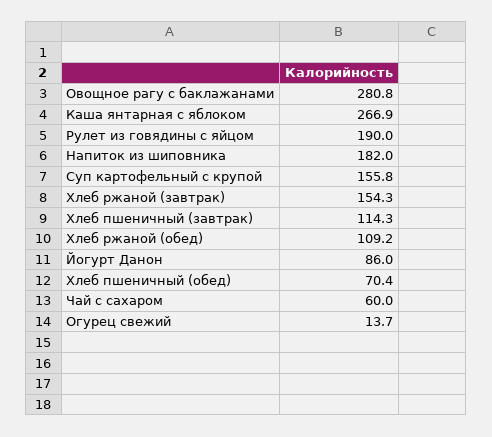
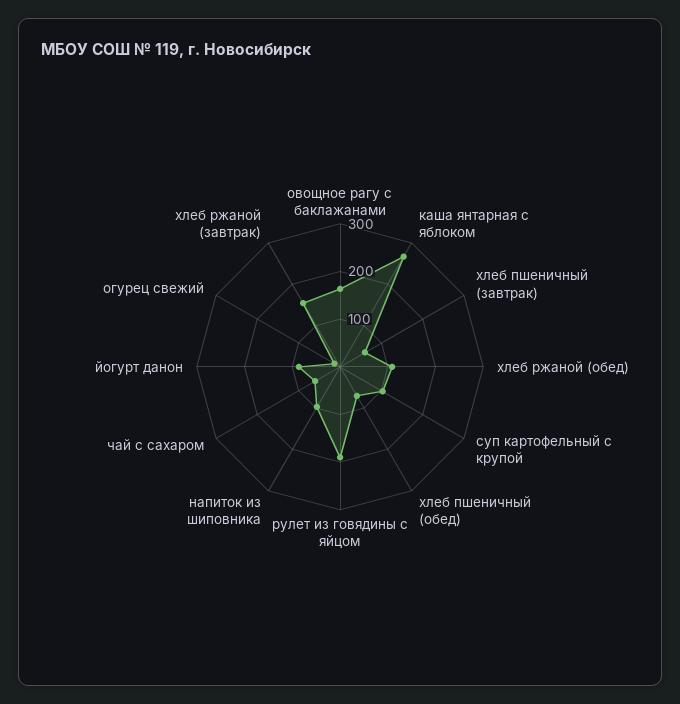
Овощное рагу с баклажанами: 280.8 -> 160
Напиток из шиповника: 182 -> 100
Суп картофельный с крупой: 155.8 -> 100
Хлеб пшеничный (завтрак): 114.3 -> 60

